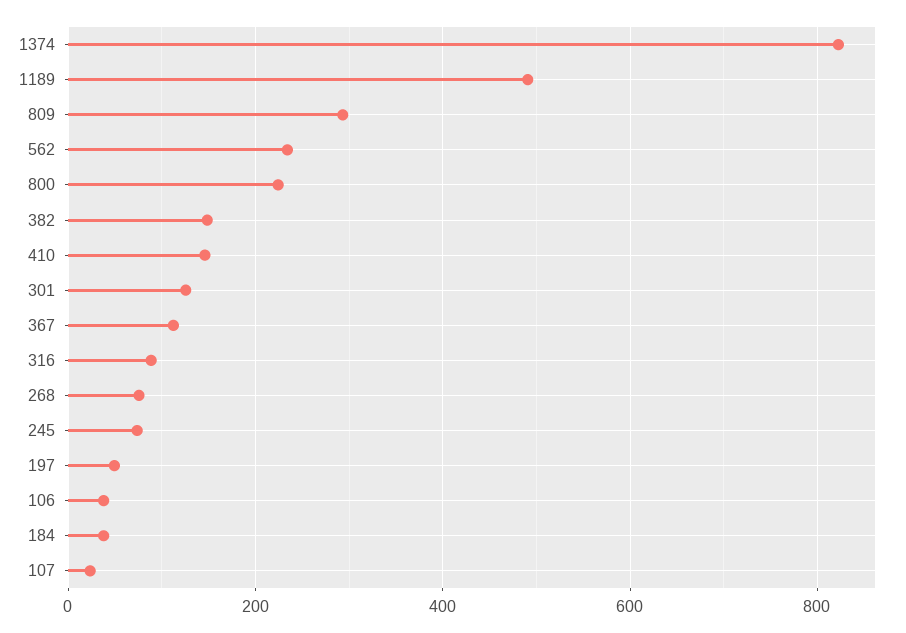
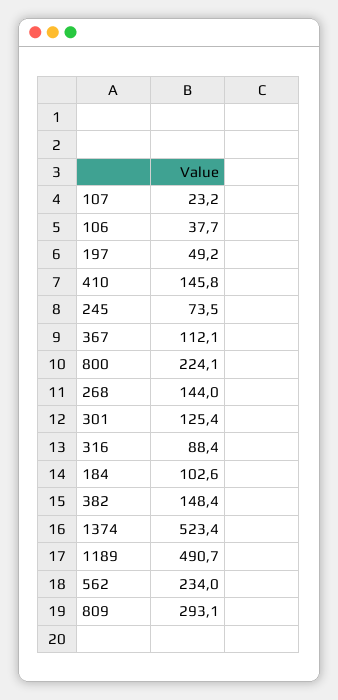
1374: 820 -> 523.4
268: 80 -> 144
184: 40 -> 102.6

